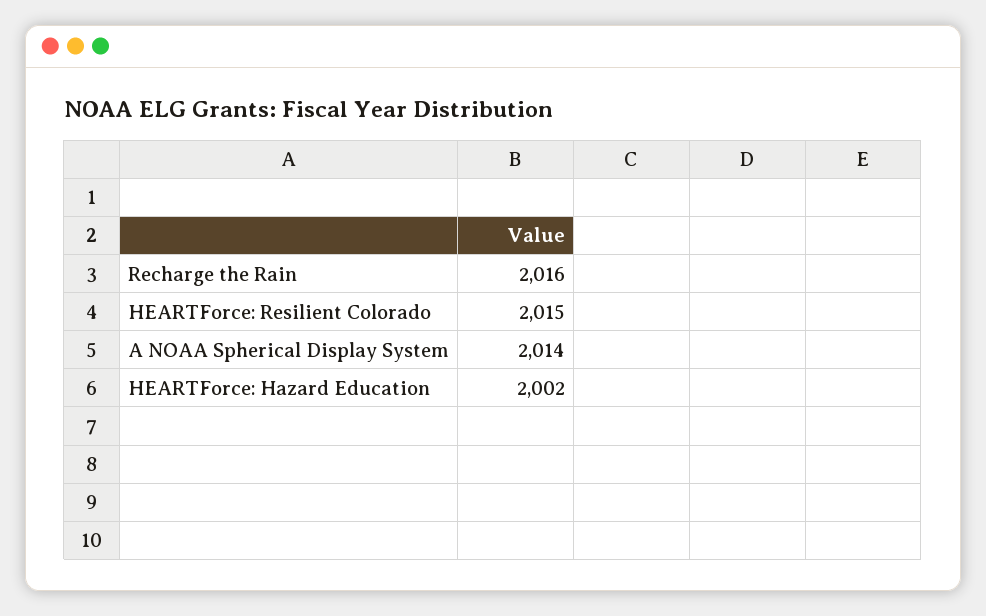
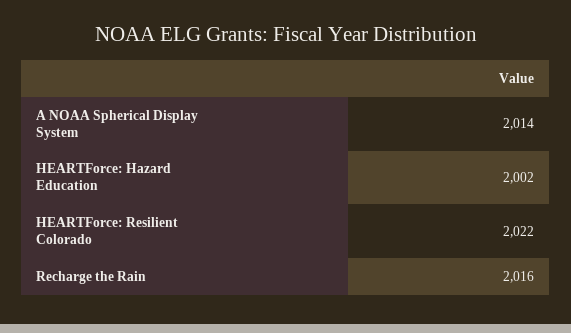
HEARTForce: Resilient Colorado: 2015 -> 2022

